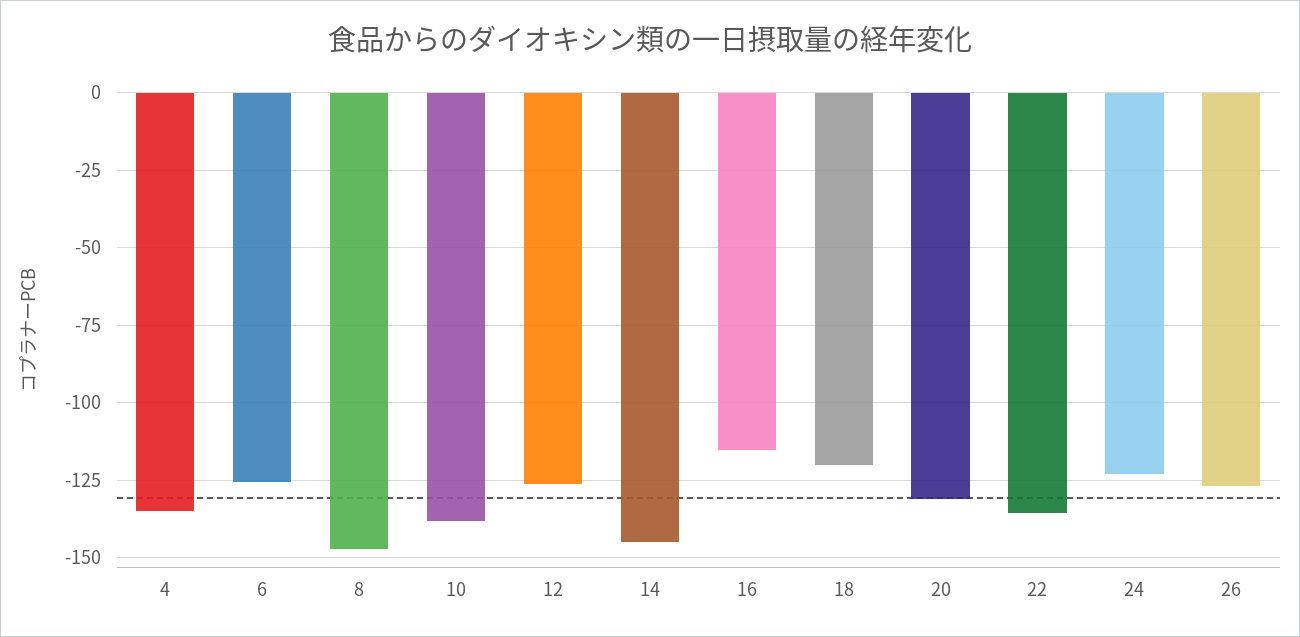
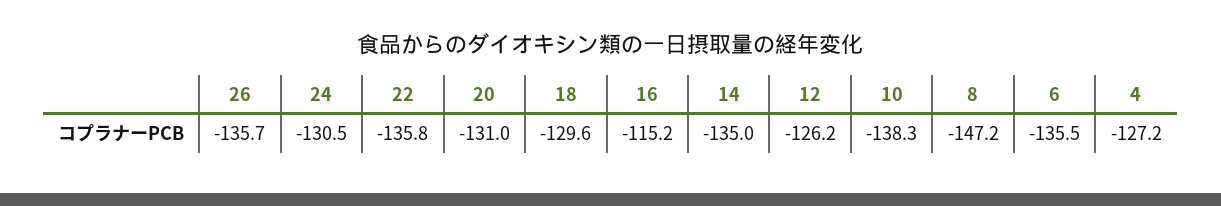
4: -135 -> -127.2
6: -125 -> -135.5
14: -145 -> -135
18: -120 -> -129.6
24: -122.5 -> -130.5
26: -127.5 -> -135.7

